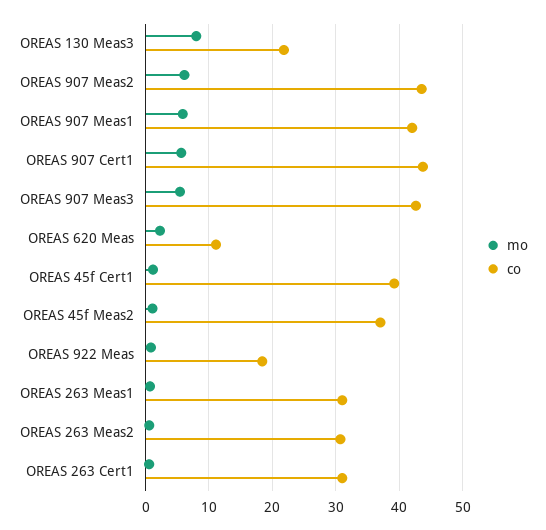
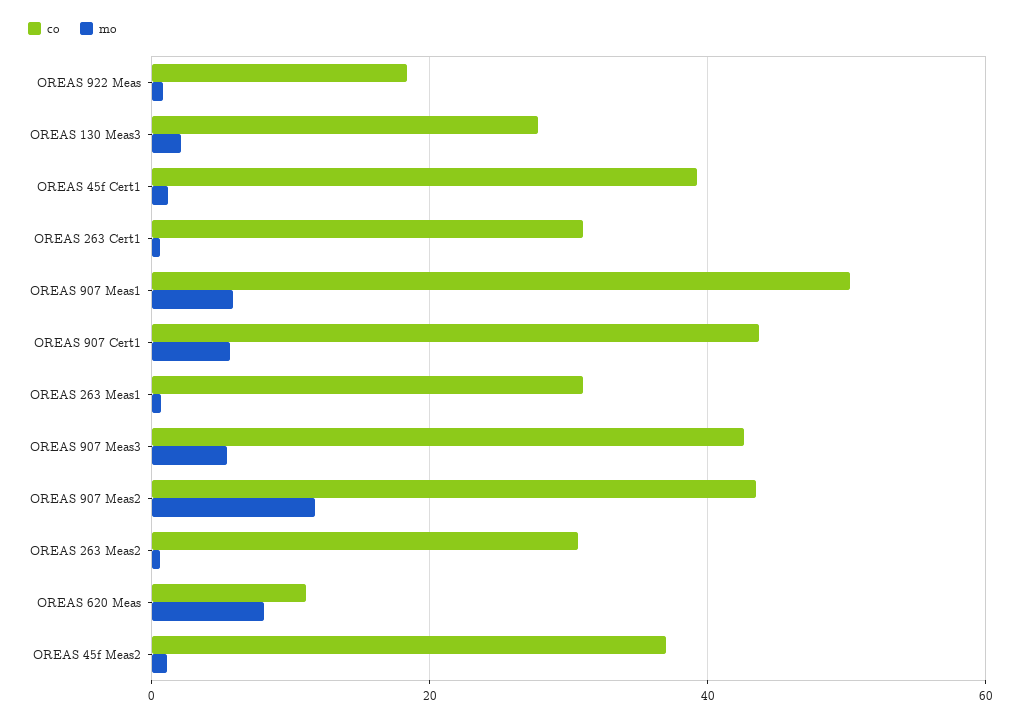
mo, OREAS 130 Meas3: 8 -> 2
co, OREAS 130 Meas3: 22 -> 28
mo, OREAS 907 Meas2: 6 -> 12
co, OREAS 907 Meas1: 42 -> 50
mo, OREAS 620 Meas: 2 -> 8

